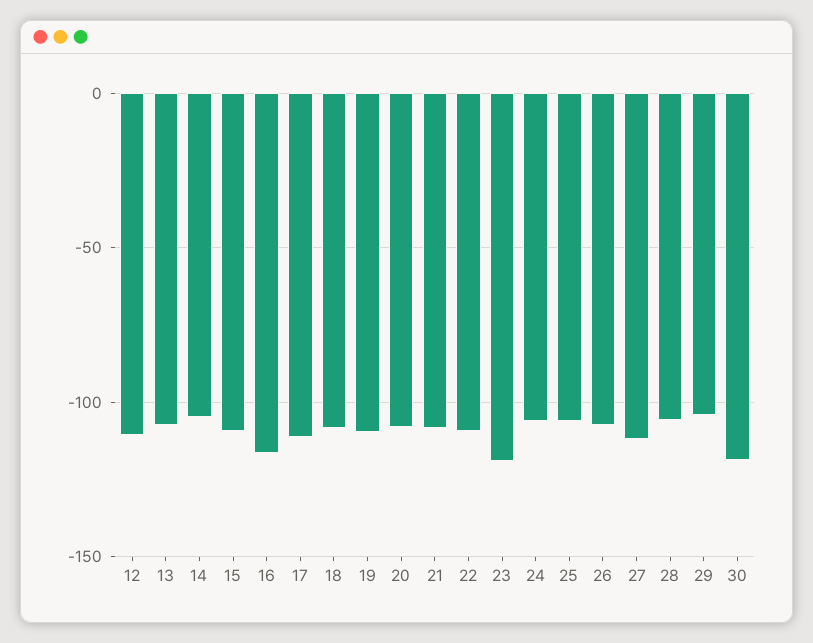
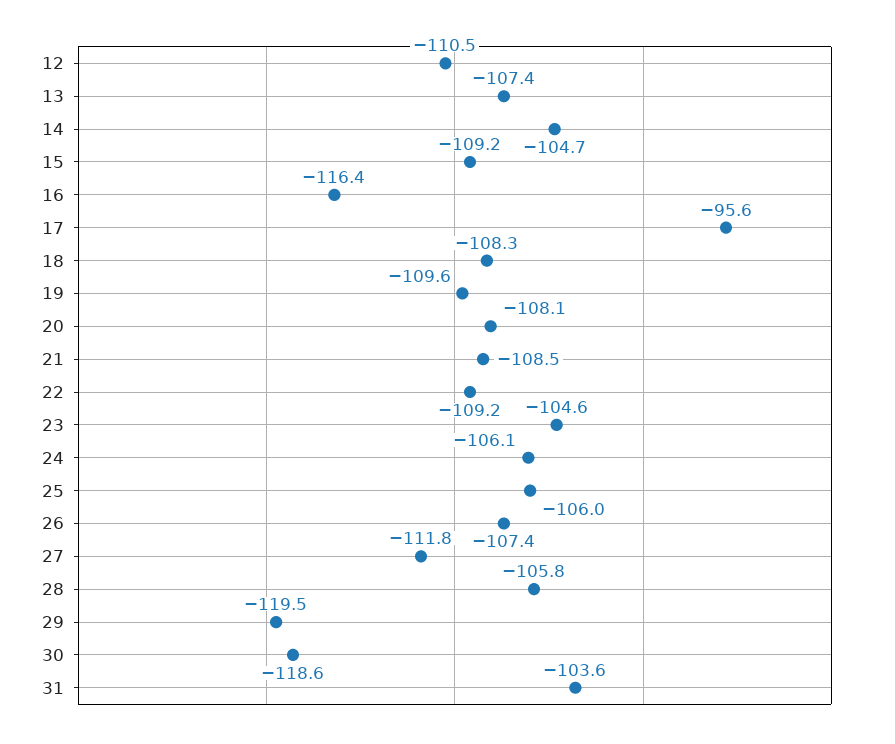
17: -110 -> -95.6
23: -120 -> -104.6
29: -105 -> -119.5
31: none -> -103.6

